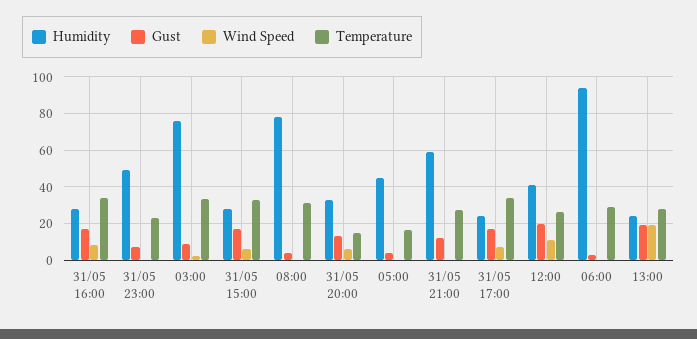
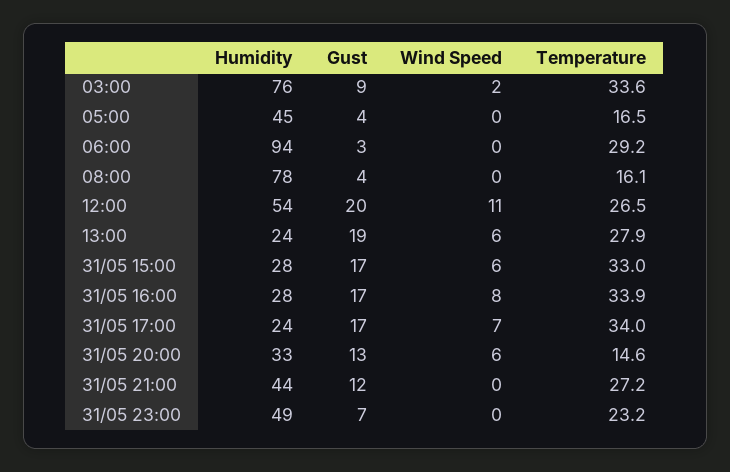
Temperature, 08:00: 30 -> 16.1
Humidity, 31/05 21:00: 60 -> 44
Humidity, 12:00: 40 -> 54
Wind Speed, 13:00: 20 -> 6

